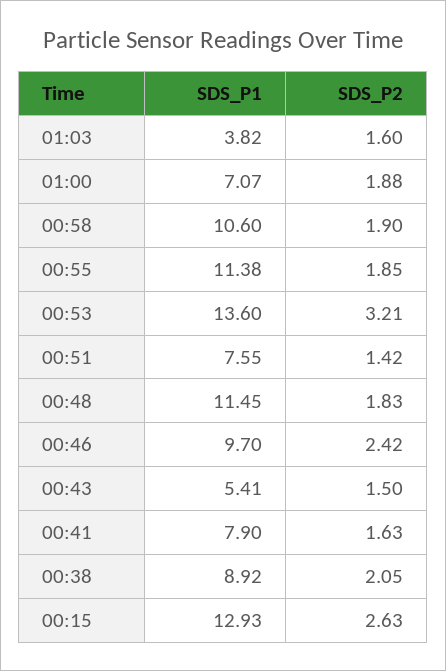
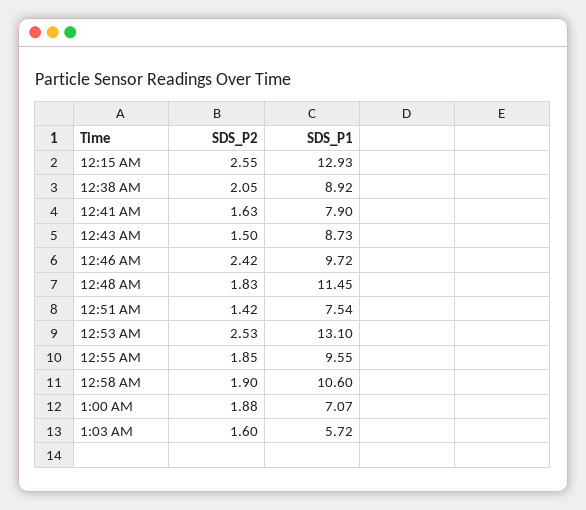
SDS_P1, 01:03: 3.82 -> 5.72
SDS_P1, 00:55: 11.38 -> 9.55
SDS_P1, 00:53: 13.6 -> 13.1
SDS_P2, 00:53: 3.21 -> 2.53
SDS_P1, 00:51: 7.55 -> 7.54
SDS_P1, 00:46: 9.7 -> 9.72
SDS_P1, 00:43: 5.41 -> 8.73
SDS_P2, 00:15: 2.63 -> 2.55

